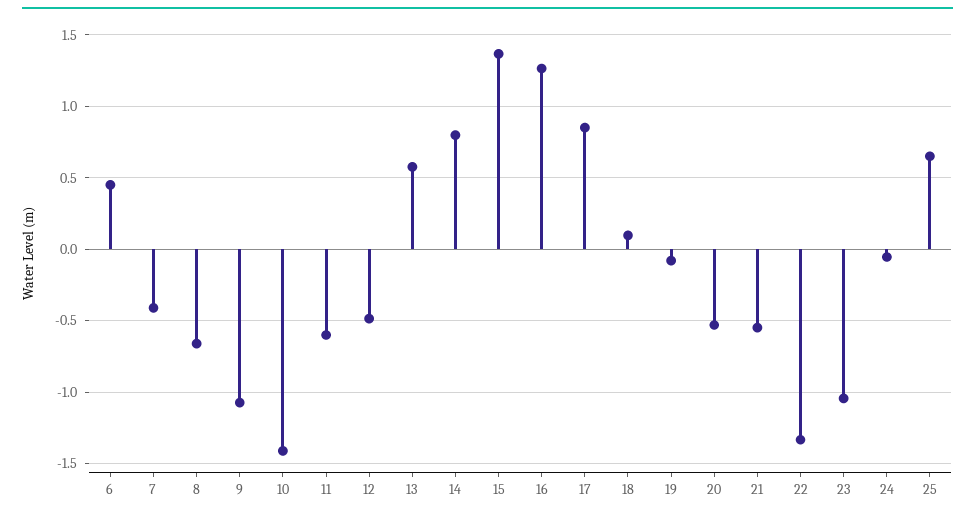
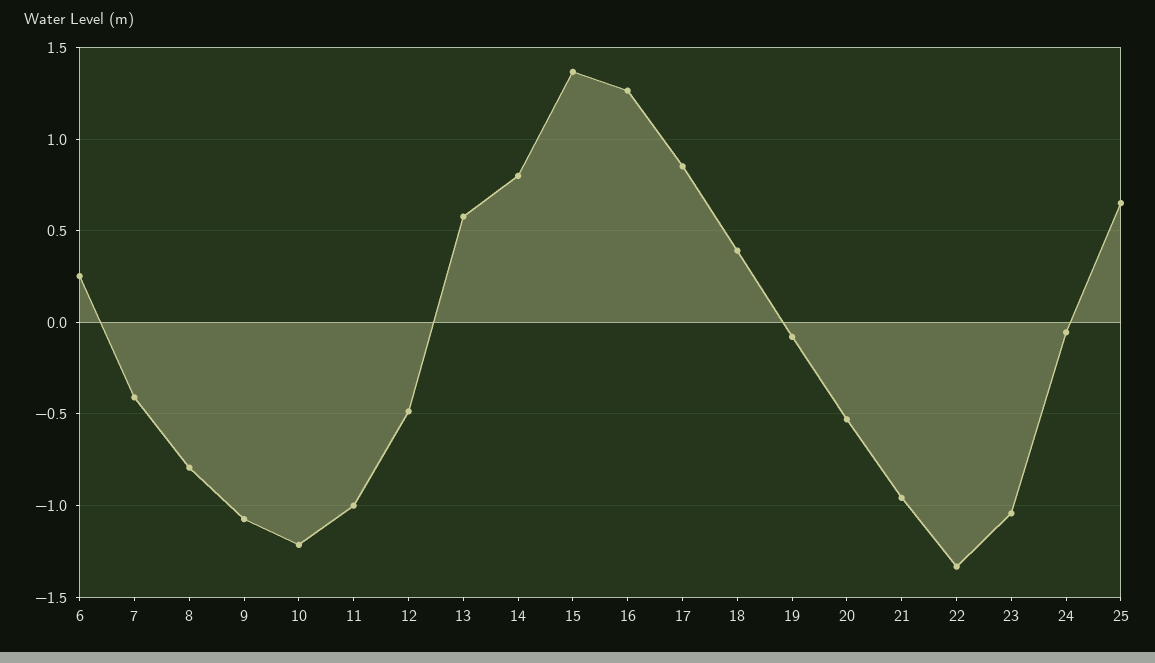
6: 0.45 -> 0.25
8: -0.65 -> -0.8
10: -1.4 -> -1.2
11: -0.6 -> -1
18: 0.1 -> 0.4
21: -0.55 -> -0.95

